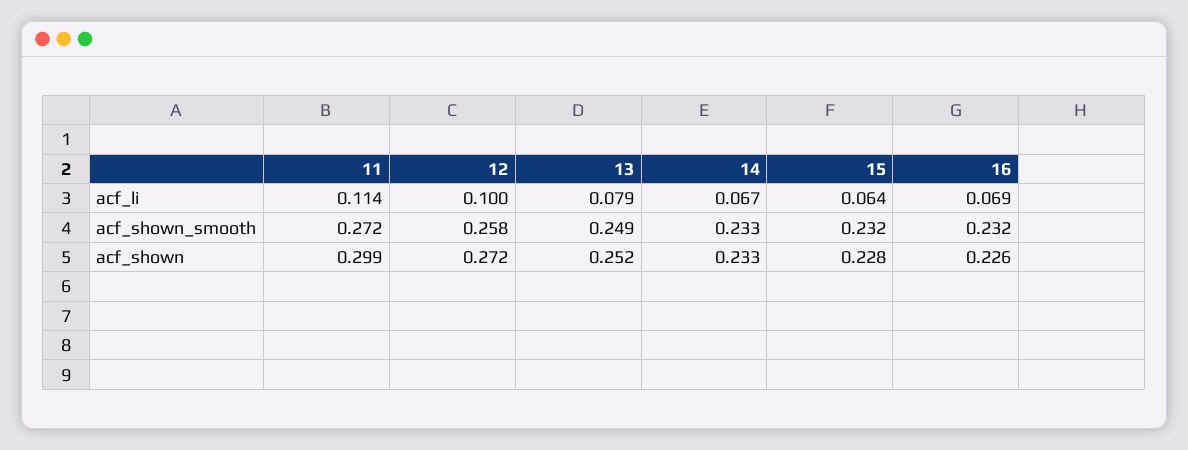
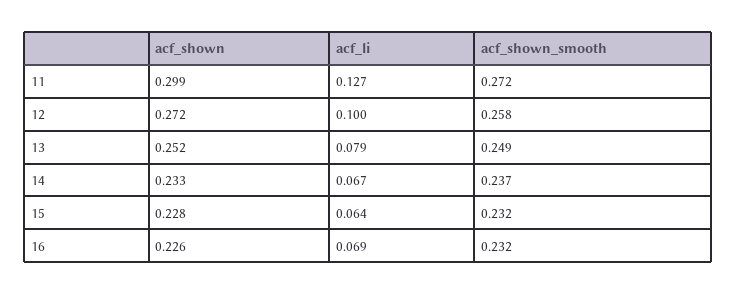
11, acf_li: 0.114 -> 0.127
14, acf_shown_smooth: 0.233 -> 0.237

